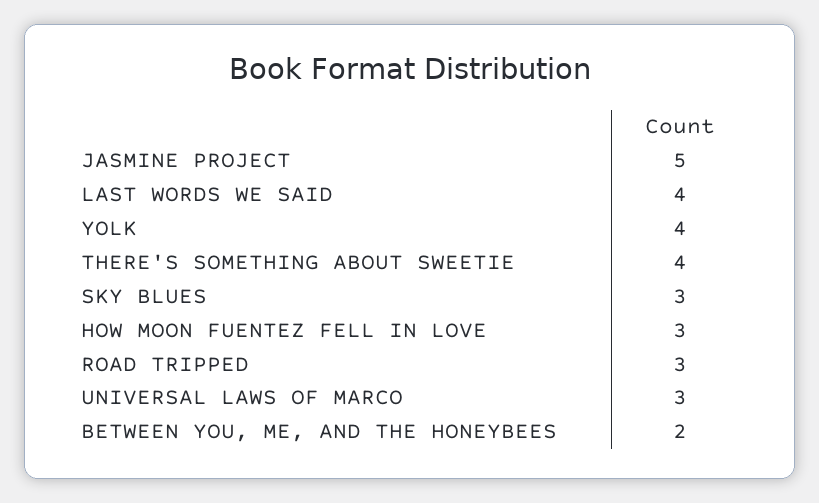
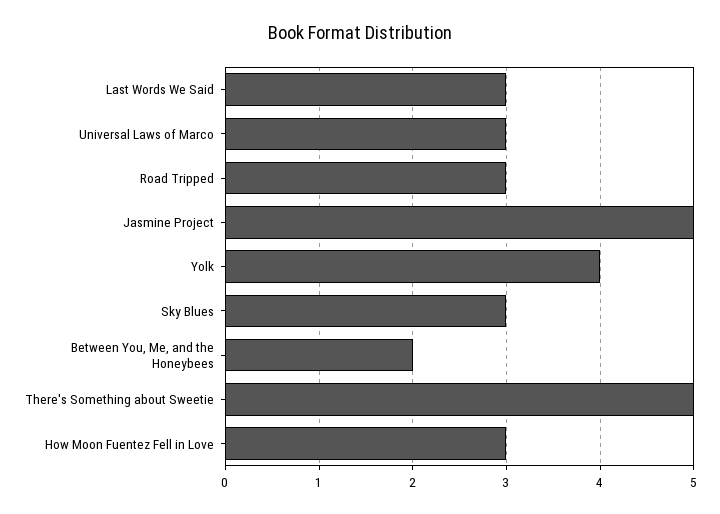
LAST WORDS WE SAID: 4 -> 3
THERE'S SOMETHING ABOUT SWEETIE: 4 -> 5

